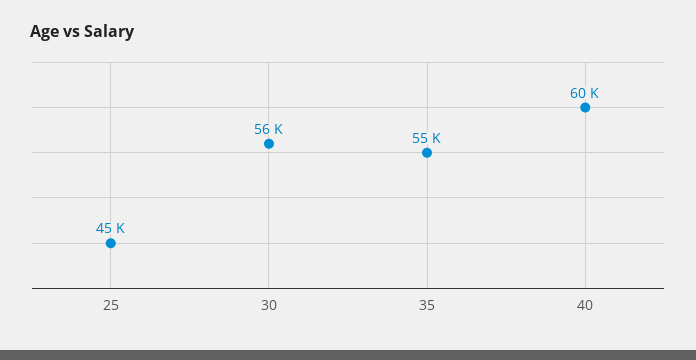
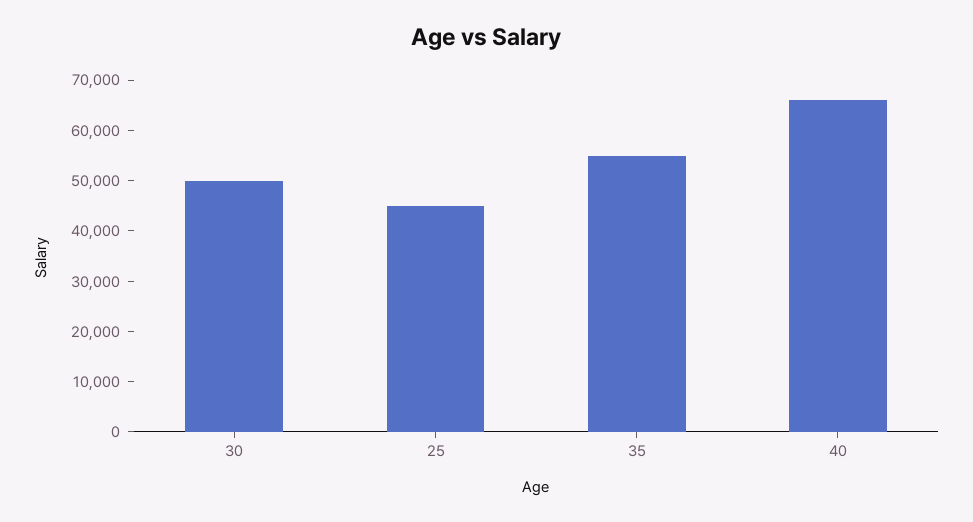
30: 56000 -> 50000
40: 60000 -> 66000

